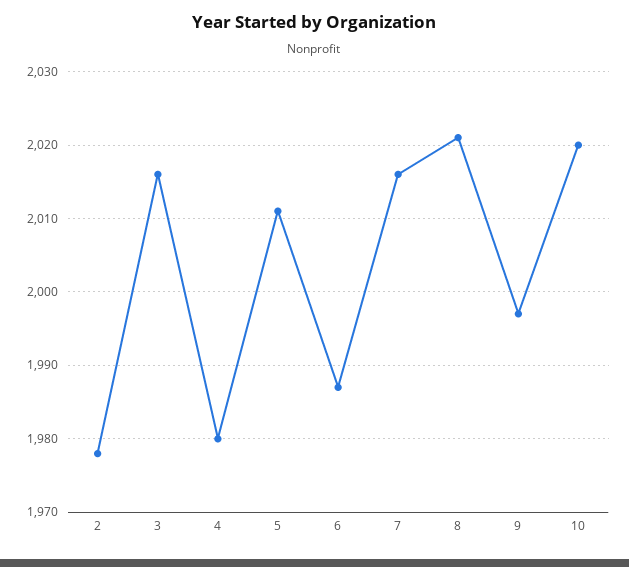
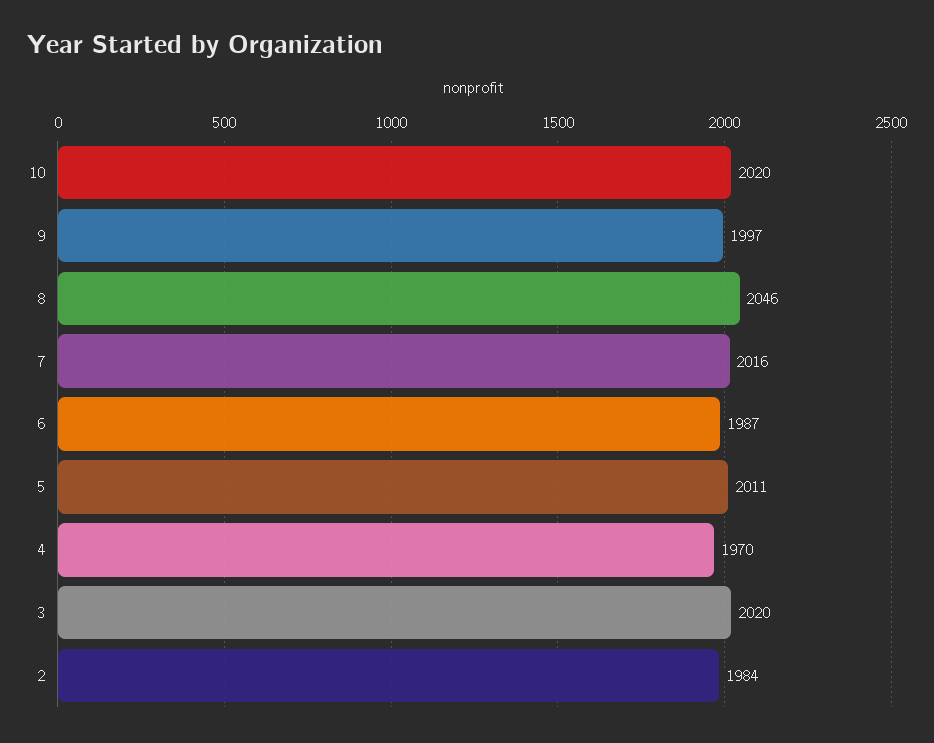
2: 1978 -> 1984
3: 2016 -> 2020
4: 1980 -> 1970
8: 2021 -> 2046

